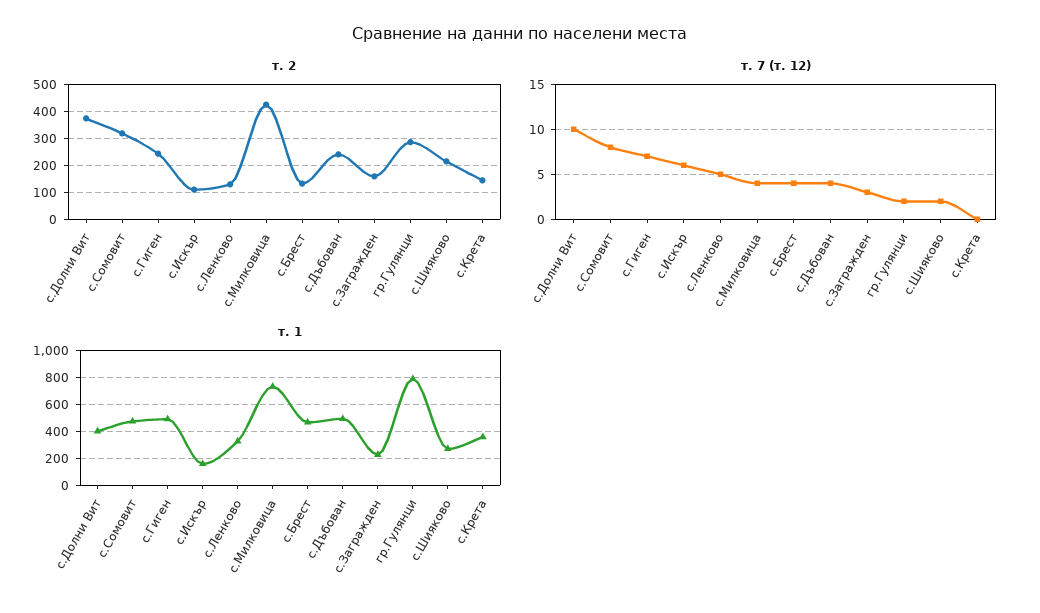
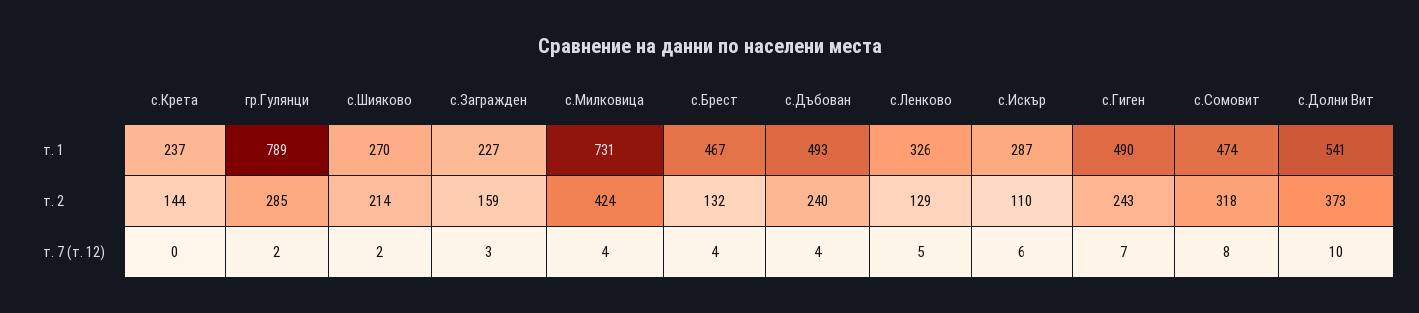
т. 1, с.Долни Вит: 400 -> 541
т. 1, с.Искър: 150 -> 287
т. 1, с.Крета: 350 -> 237

